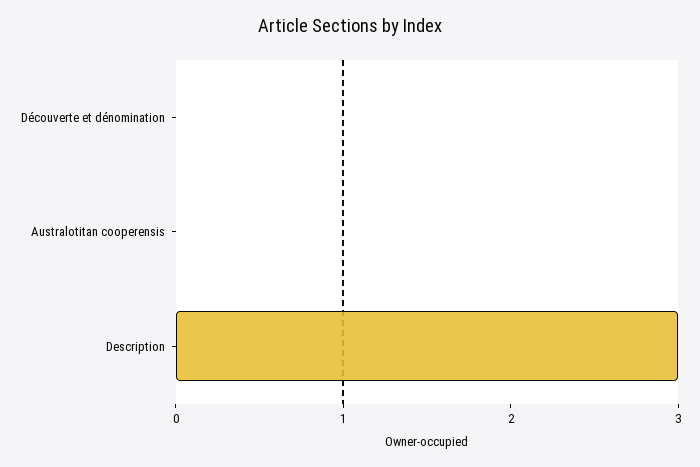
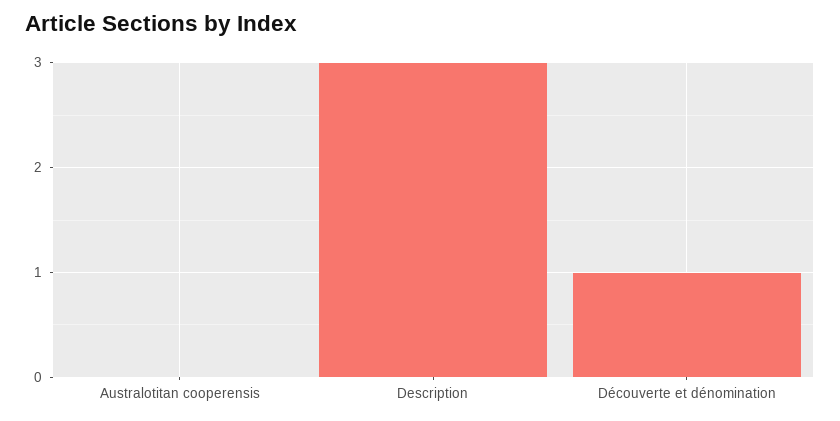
Découverte et dénomination: 0 -> 1

